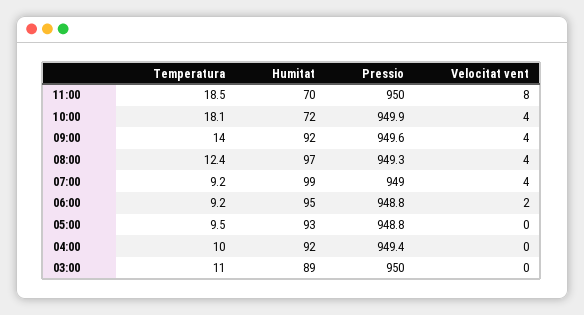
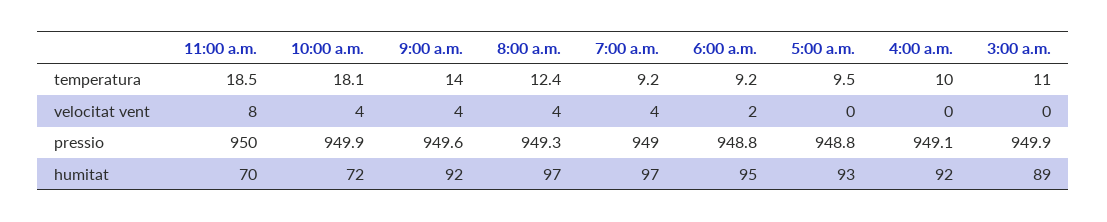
Humitat, 07:00: 99 -> 97
Pressio, 04:00: 949.4 -> 949.1
Pressio, 03:00: 950 -> 949.9

